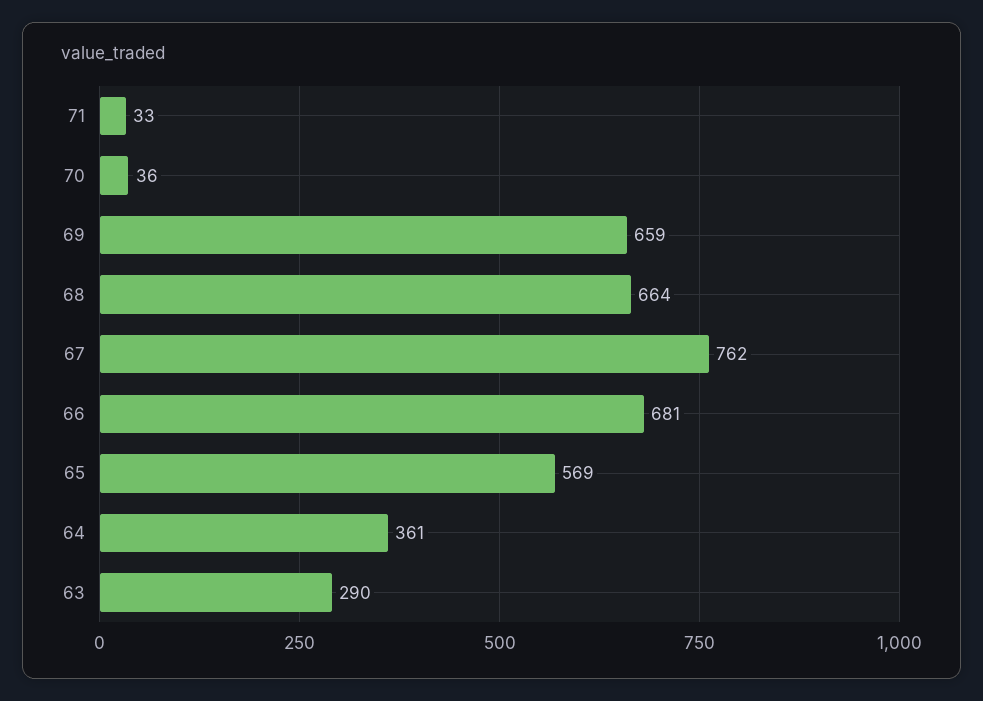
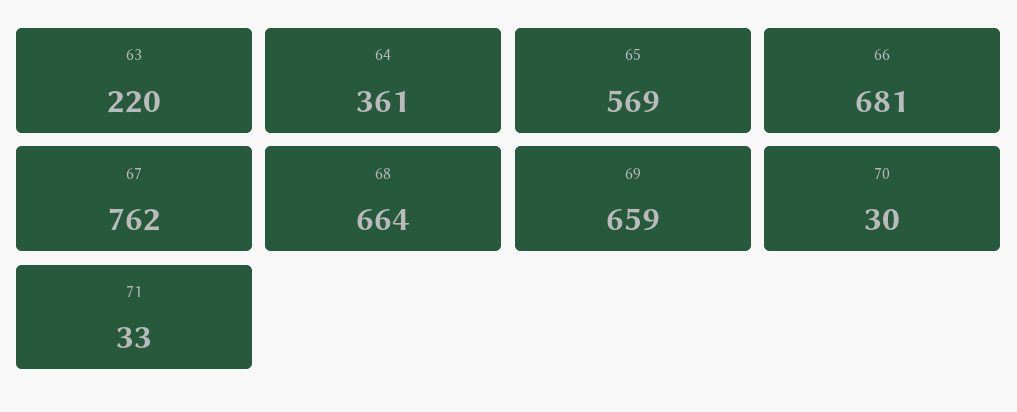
70: 36 -> 30
63: 290 -> 220

